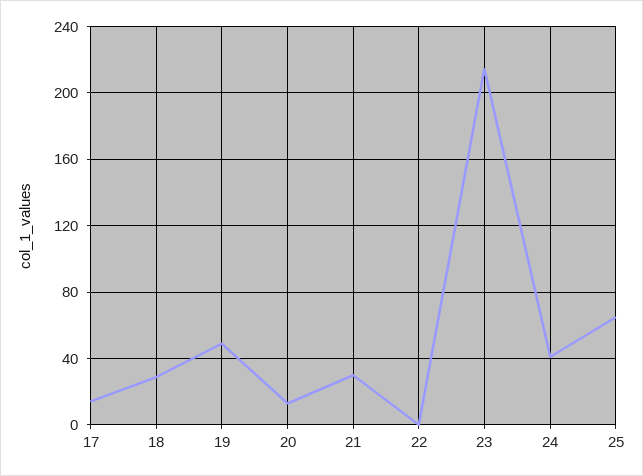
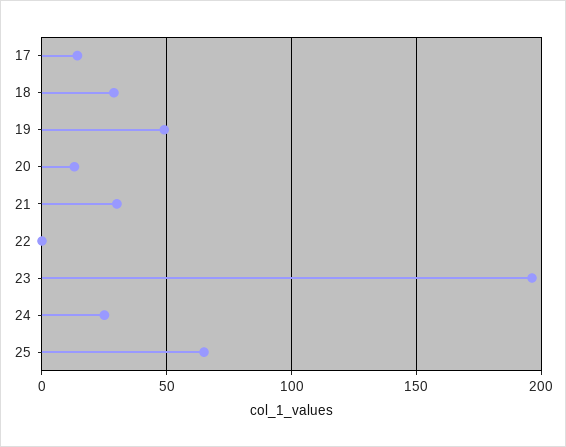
23: 215 -> 195
24: 40 -> 25

